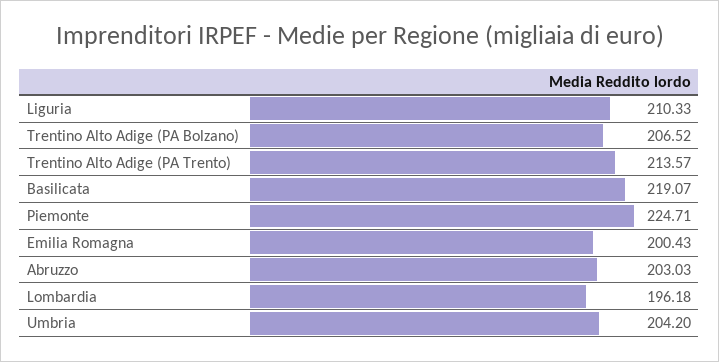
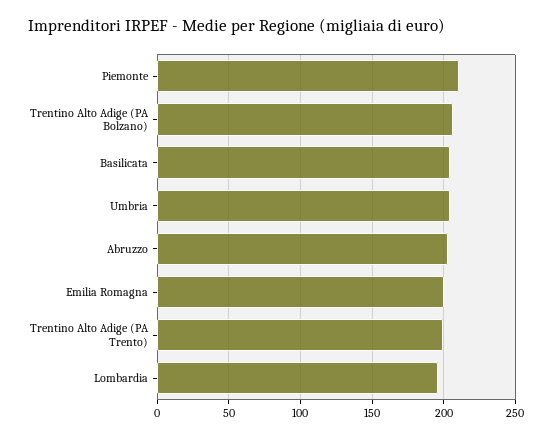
Liguria: 210.33 -> none
Trentino Alto Adige (PA Trento): 213.57 -> 200
Basilicata: 219.07 -> 205
Piemonte: 224.71 -> 210

